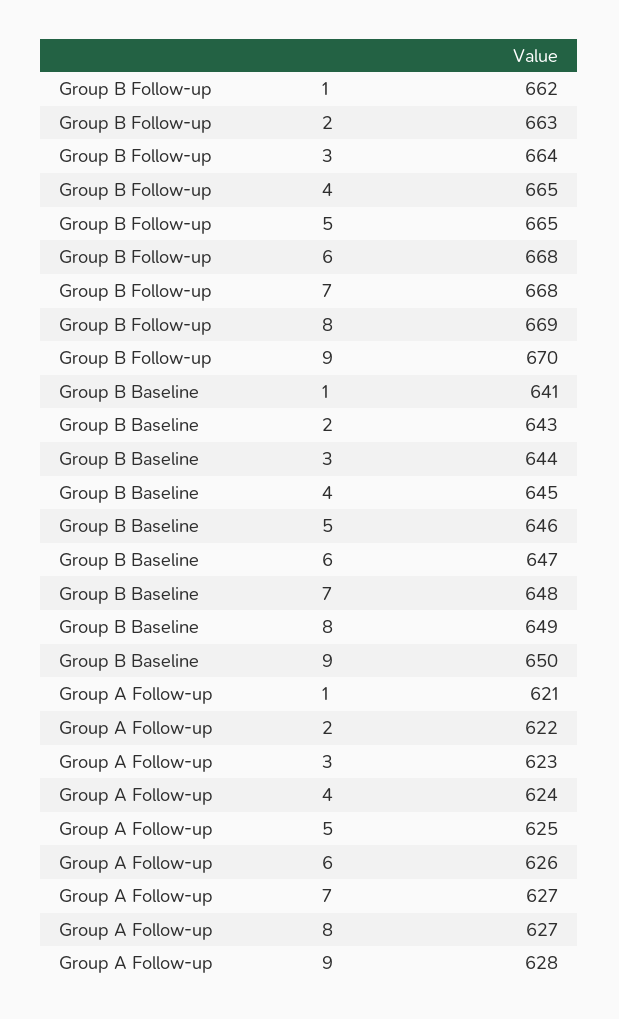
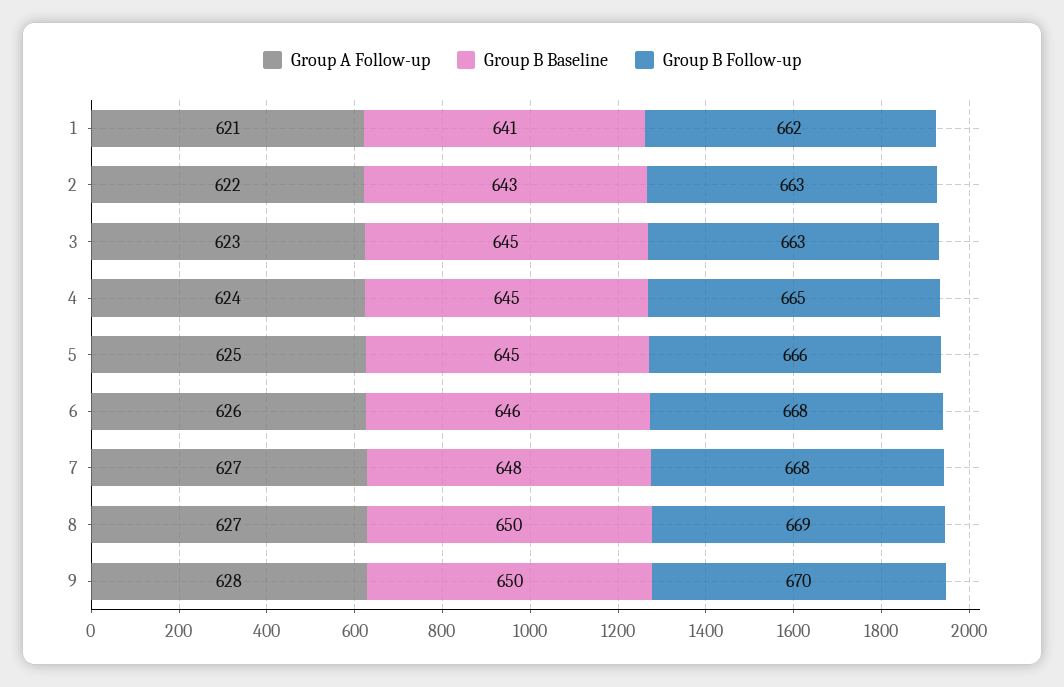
Group B Follow-up, 3: 664 -> 663
Group B Follow-up, 5: 665 -> 666
Group B Baseline, 3: 644 -> 645
Group B Baseline, 5: 646 -> 645
Group B Baseline, 6: 647 -> 646
Group B Baseline, 8: 649 -> 650

